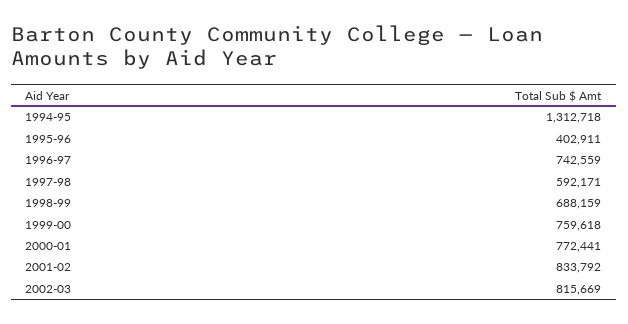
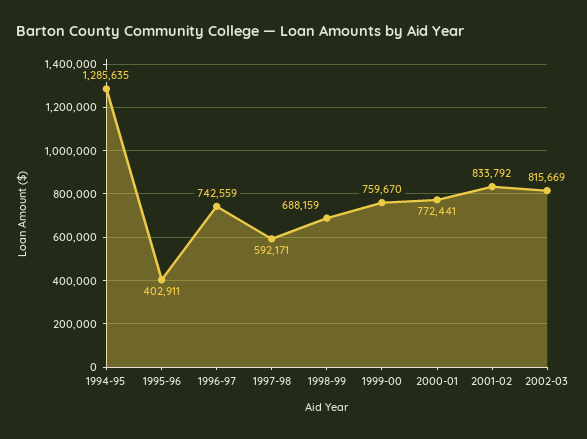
1994-95: 1312718 -> 1285635
1999-00: 759618 -> 759670

